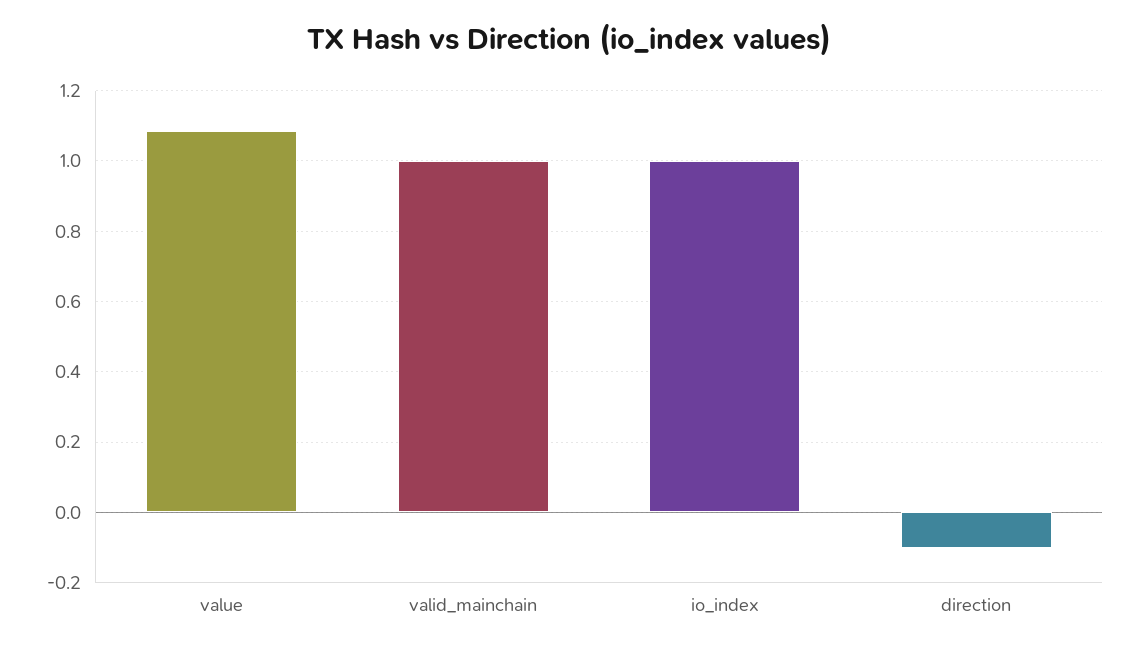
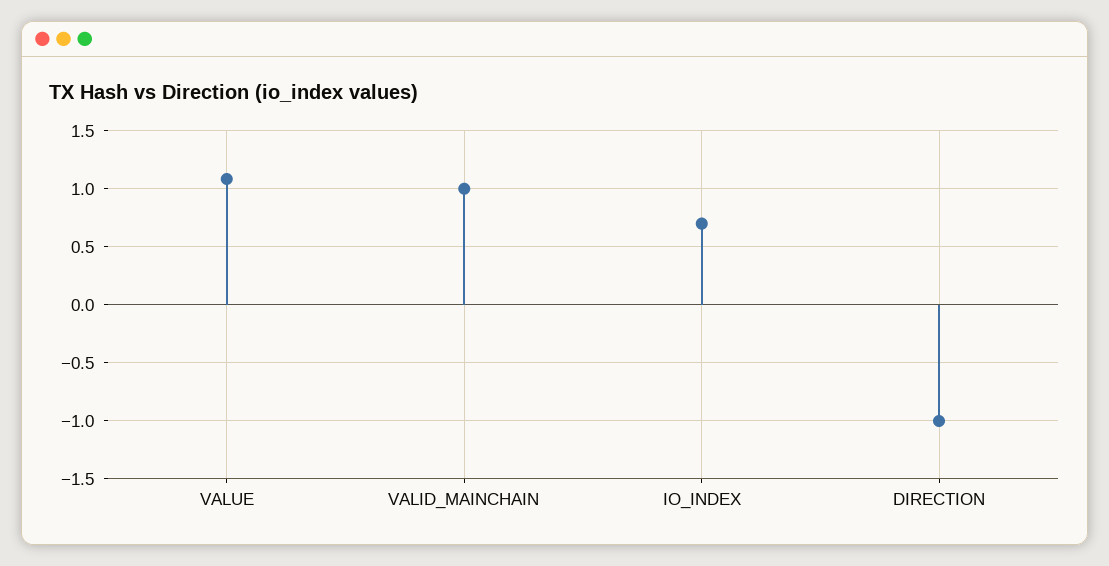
io_index: 1 -> 0.7
direction: -0.1 -> -1

